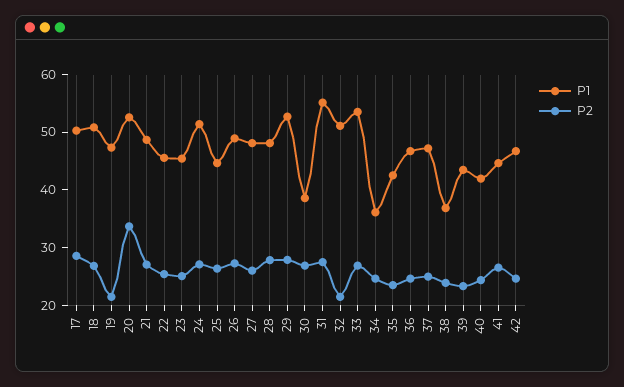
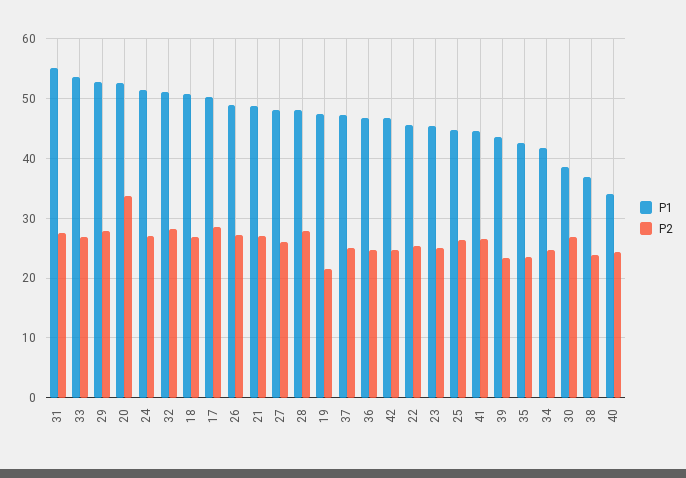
P2, 32: 22 -> 28
P1, 34: 36 -> 42
P1, 40: 42 -> 34

